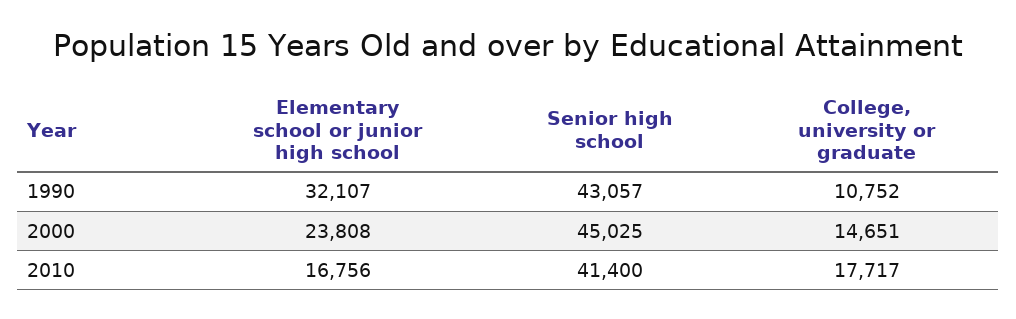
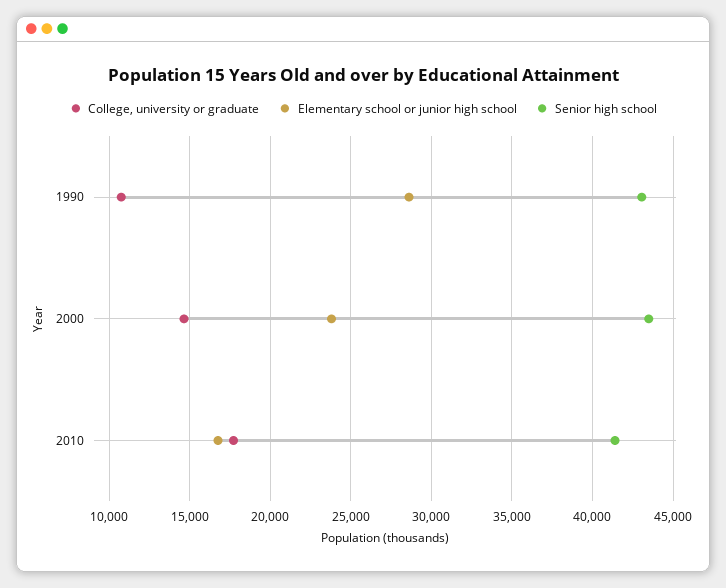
Elementary school or junior high school, 1990: 32107 -> 28500
Senior high school, 2000: 45025 -> 43500

